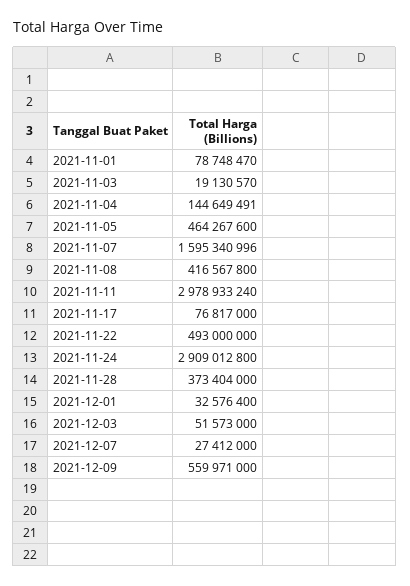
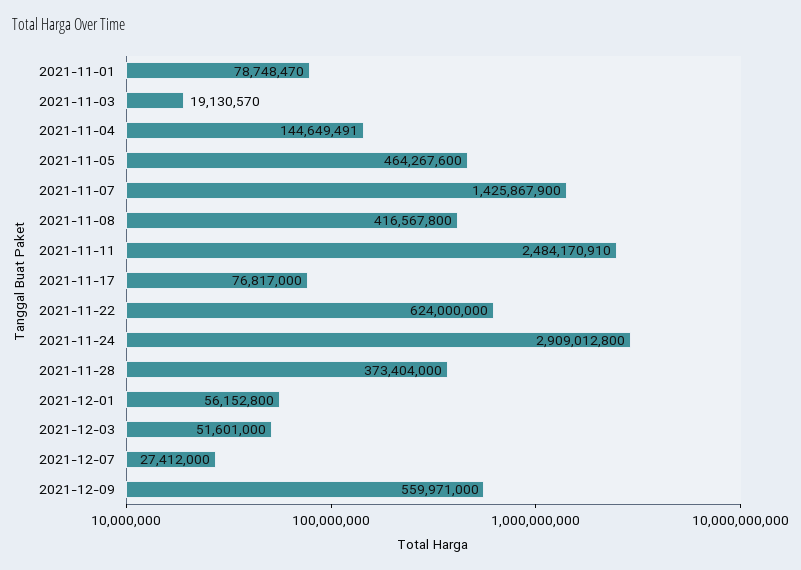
2021-11-07: 1595340996 -> 1425867900
2021-11-11: 2978933240 -> 2484170910
2021-11-22: 493000000 -> 624000000
2021-12-01: 32576400 -> 56152800
2021-12-03: 51573000 -> 51601000

